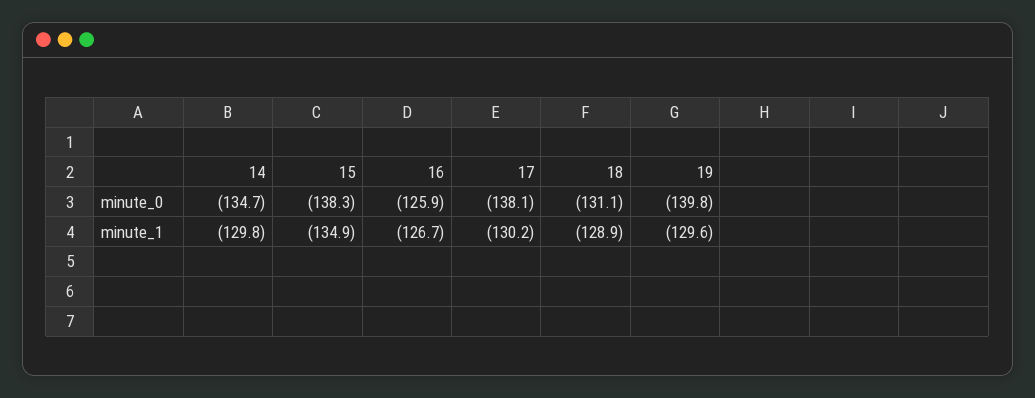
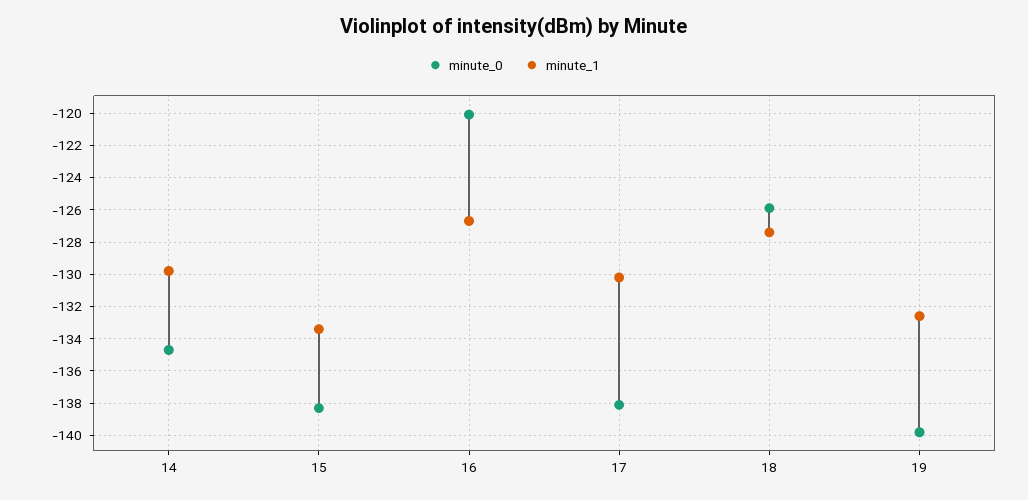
minute_0, 16: -125.9 -> -120
minute_0, 18: -131.1 -> -126
minute_1, 15: -134.9 -> -133.5
minute_1, 18: -128.9 -> -127.5
minute_1, 19: -129.6 -> -132.5

